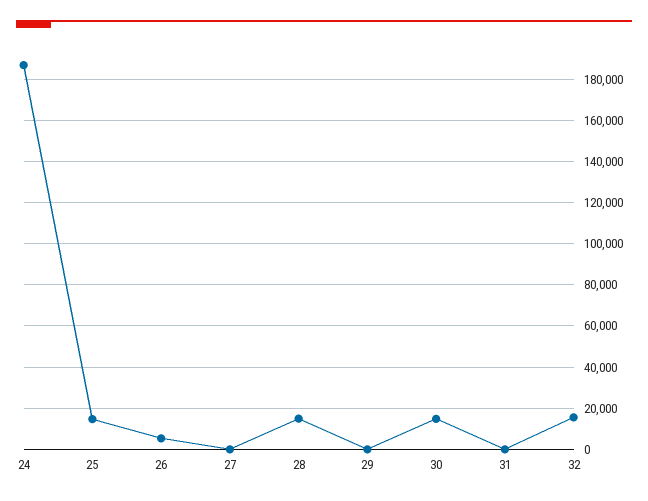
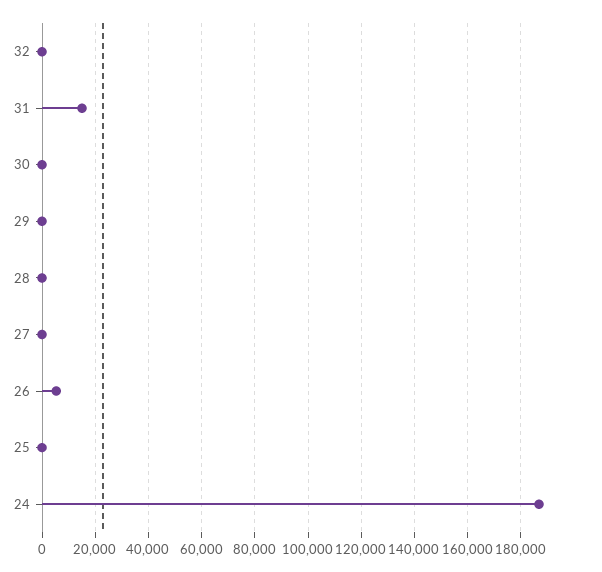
25: 15000 -> 0
28: 15000 -> 0
30: 15000 -> 0
31: 0 -> 15000
32: 15000 -> 0

